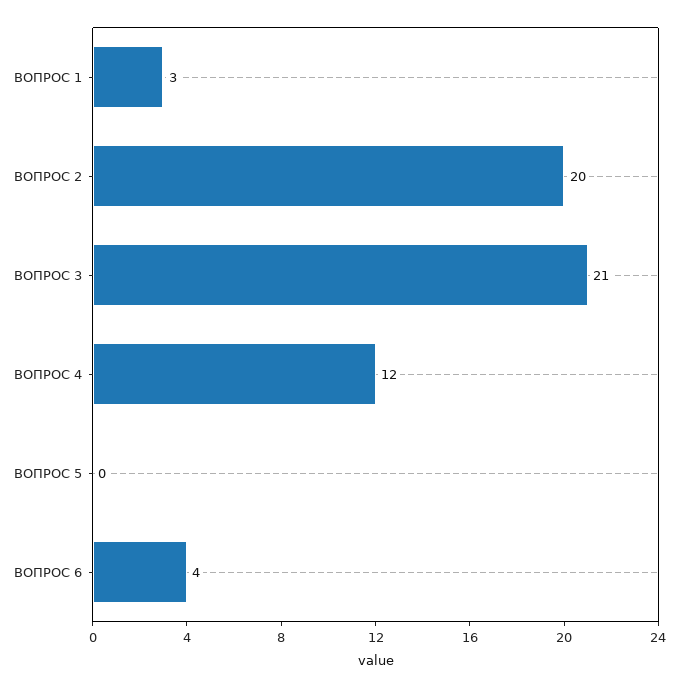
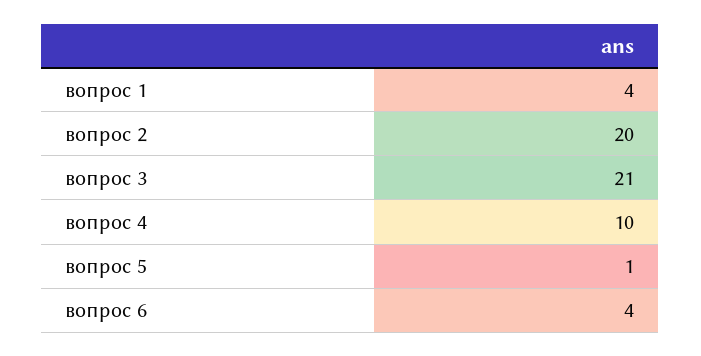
ВОПРОС 1: 3 -> 4
ВОПРОС 4: 12 -> 10
ВОПРОС 5: 0 -> 1

